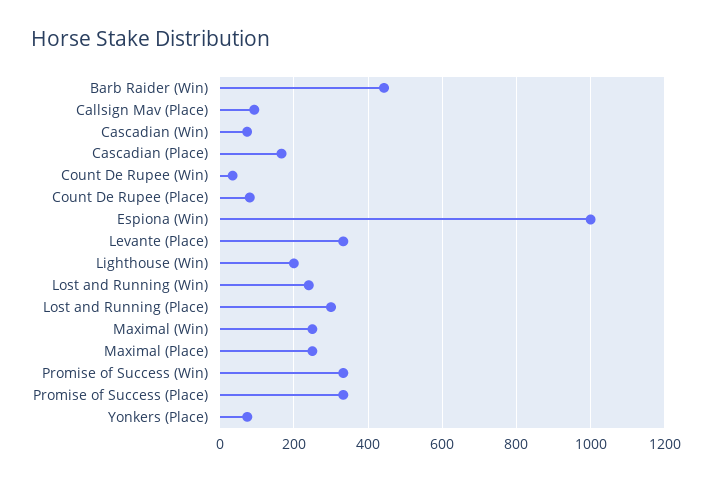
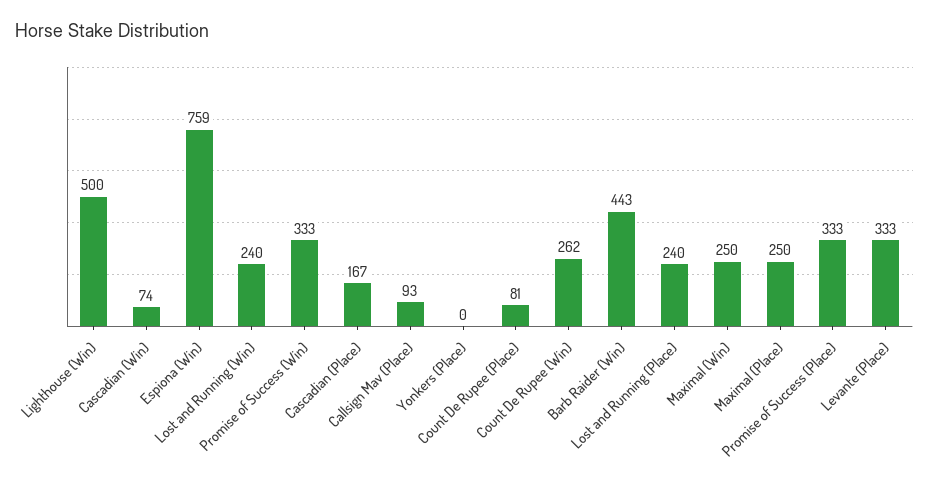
Count De Rupee (Win): 40 -> 262
Espiona (Win): 1000 -> 759
Lighthouse (Win): 200 -> 500
Lost and Running (Place): 300 -> 240
Yonkers (Place): 80 -> 0

